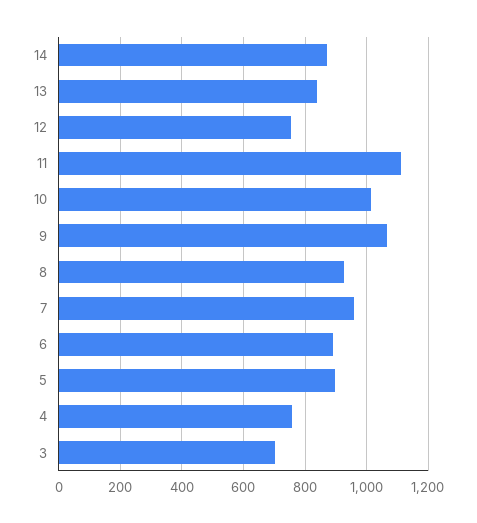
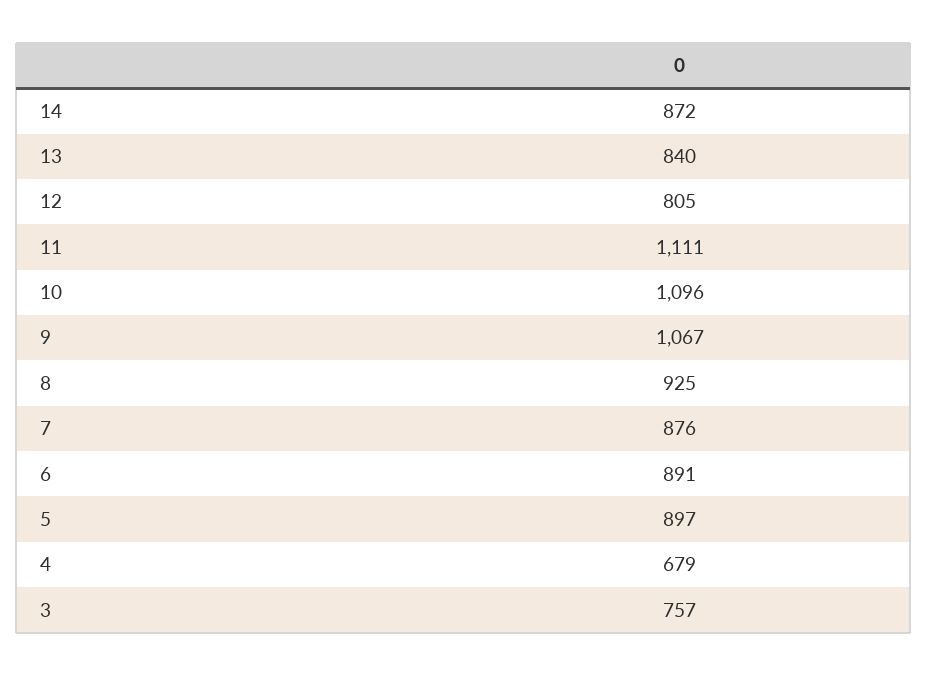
12: 760 -> 805
10: 1020 -> 1096
7: 960 -> 876
4: 760 -> 679
3: 700 -> 757

